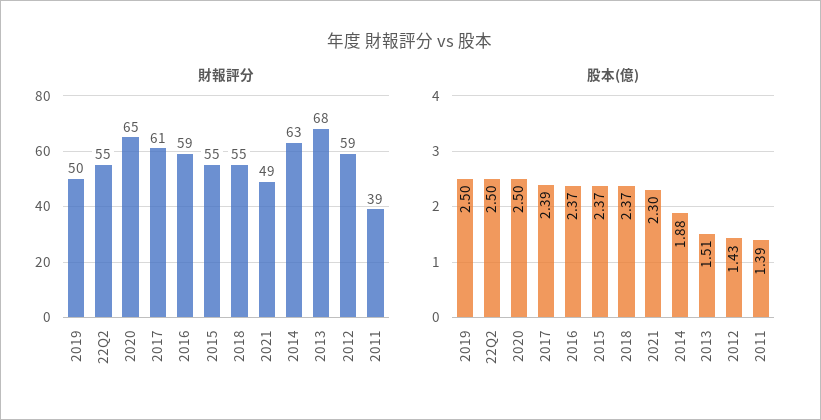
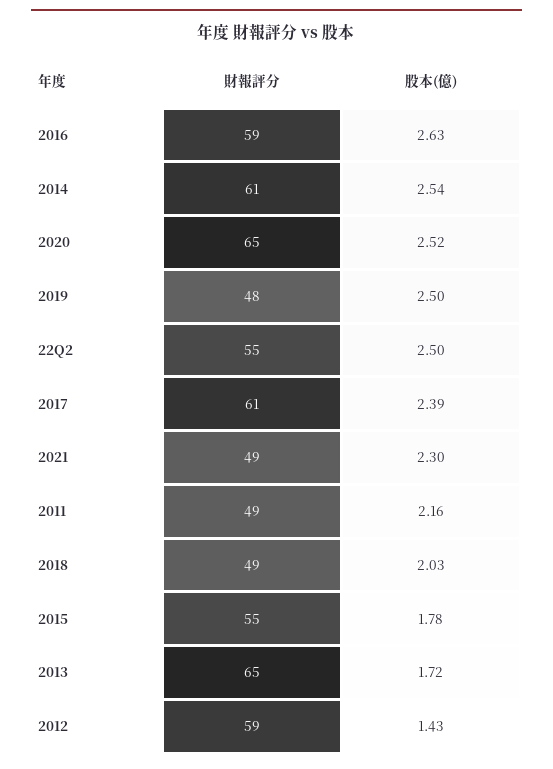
財報評分, 2019: 50 -> 48
財報評分, 2018: 55 -> 49
財報評分, 2014: 63 -> 61
財報評分, 2013: 68 -> 65
財報評分, 2011: 39 -> 49
股本(億), 2020: 2.5 -> 2.52
股本(億), 2016: 2.37 -> 2.63
股本(億), 2015: 2.37 -> 1.78
股本(億), 2018: 2.37 -> 2.03
股本(億), 2014: 1.88 -> 2.54
股本(億), 2013: 1.51 -> 1.72
股本(億), 2011: 1.39 -> 2.16

